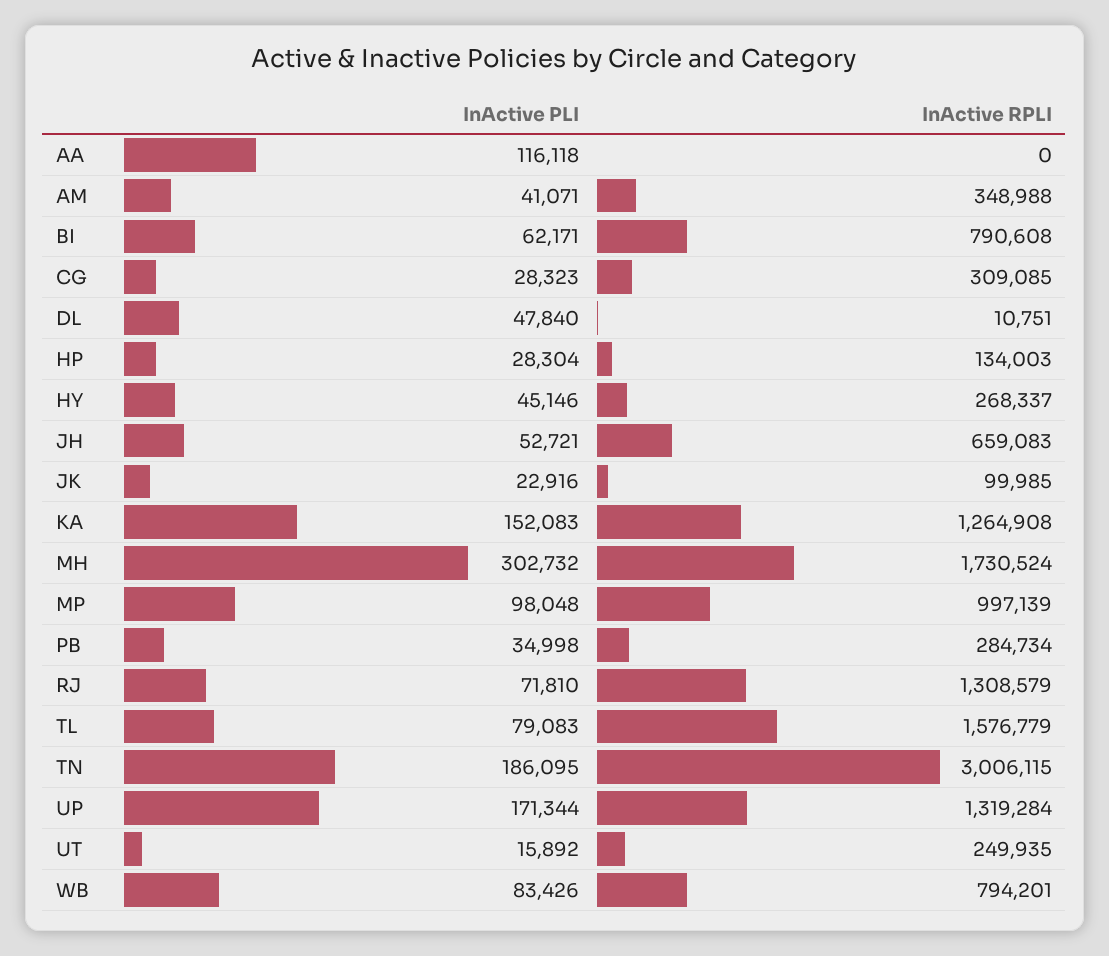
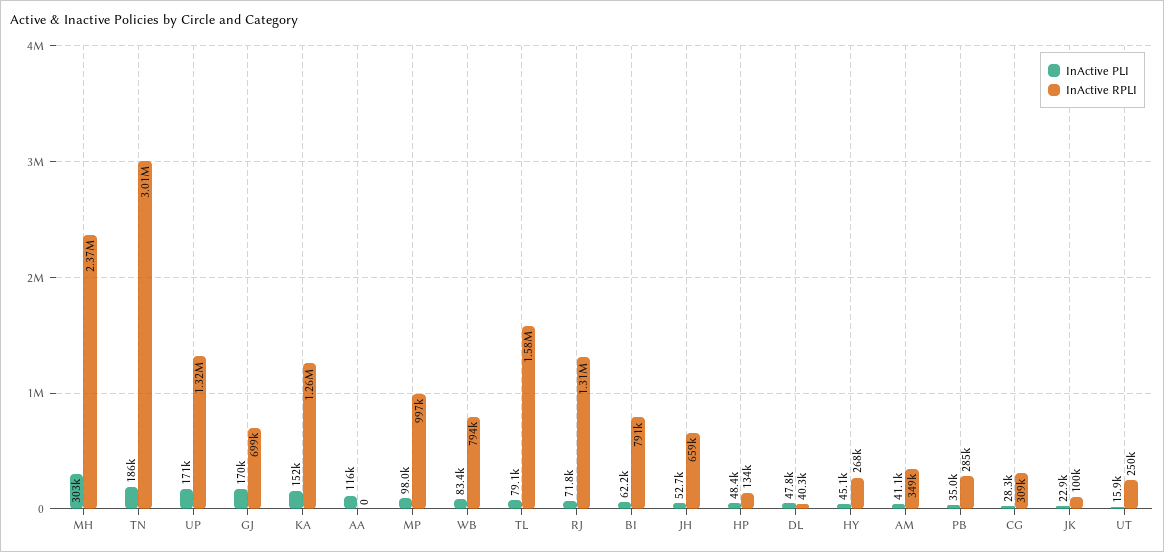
InActive RPLI, DL: 10751 -> 40300
InActive PLI, HP: 28304 -> 48400
InActive RPLI, MH: 1730524 -> 2370000
InActive PLI, GJ: none -> 170000
InActive RPLI, GJ: none -> 699000

